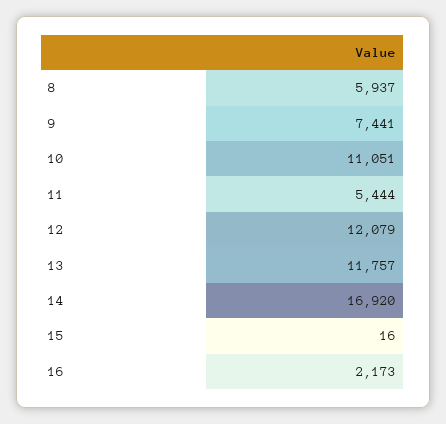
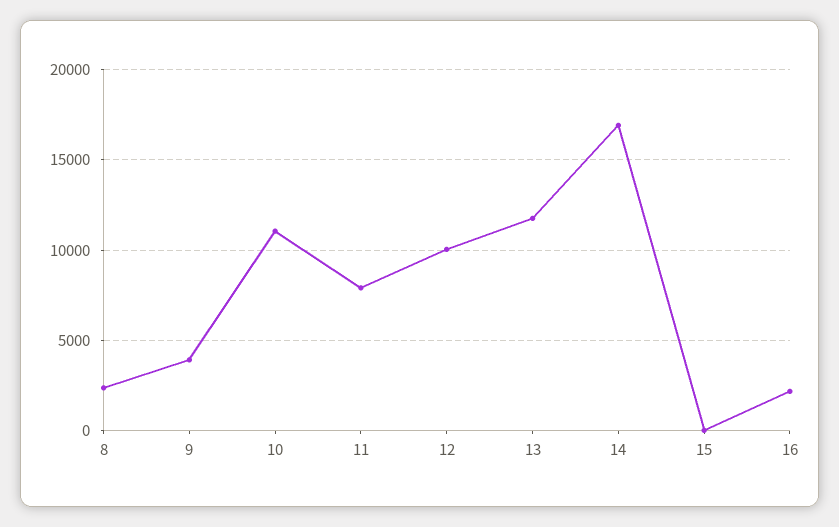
8: 5937 -> 2500
9: 7441 -> 4000
11: 5444 -> 8000
12: 12079 -> 10000

